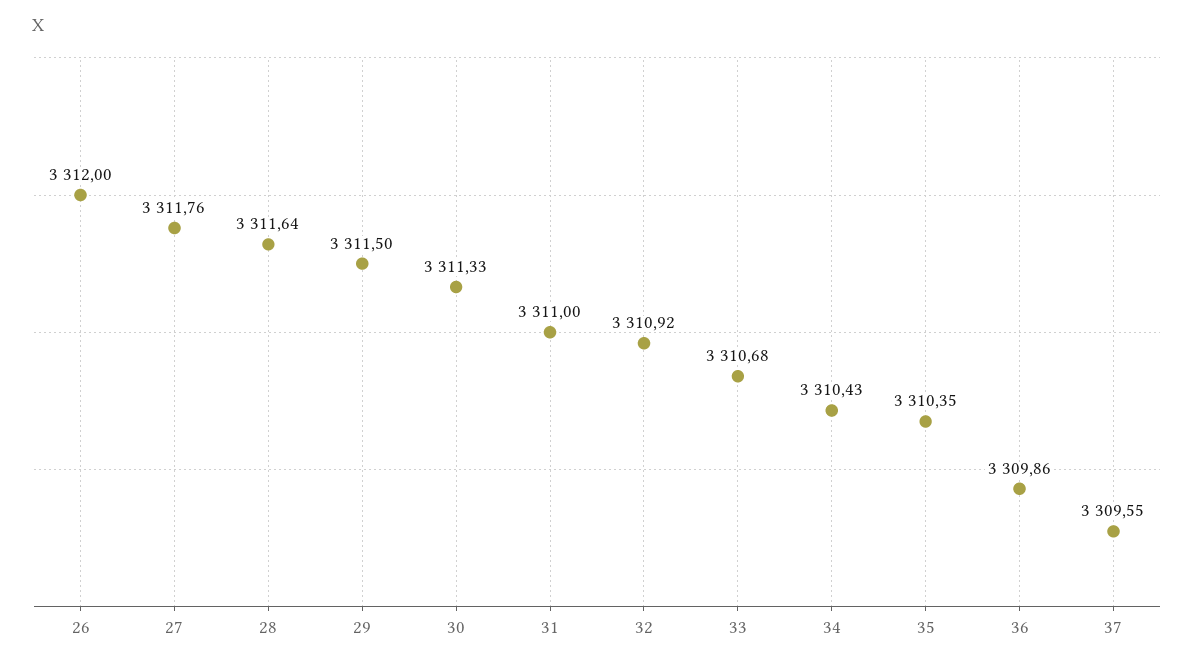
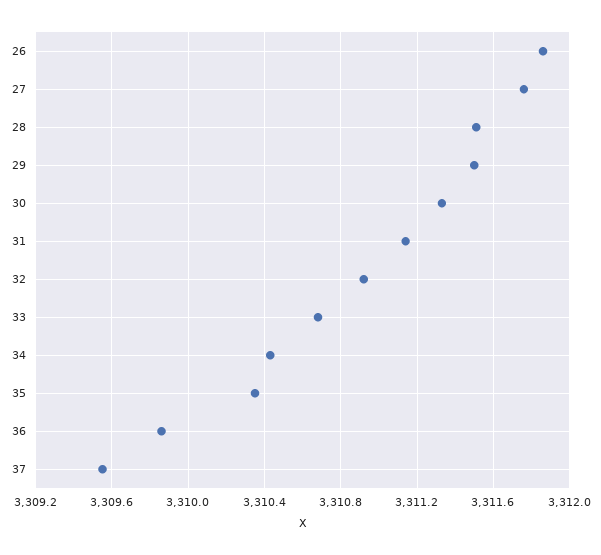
26: 3312 -> 3311.85
28: 3311.64 -> 3311.5
31: 3311 -> 3311.15

